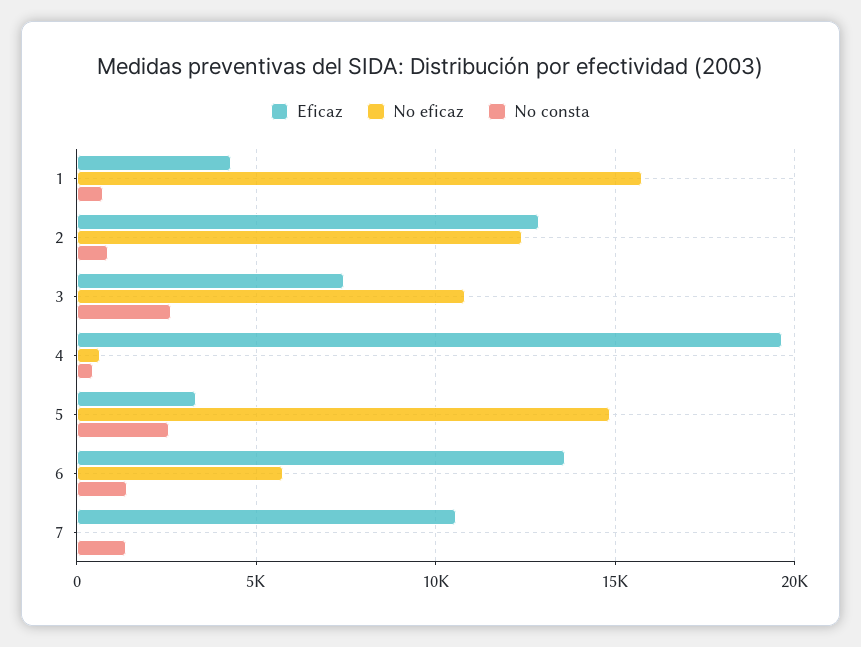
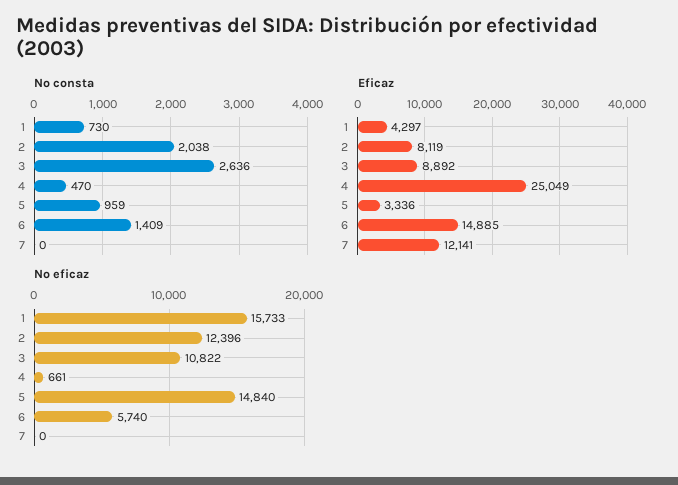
Eficaz, 2: 13000 -> 8119
No consta, 2: 1000 -> 2038
Eficaz, 3: 7500 -> 8892
Eficaz, 4: 19500 -> 25049
No consta, 5: 2500 -> 959
Eficaz, 6: 13500 -> 14885
Eficaz, 7: 10500 -> 12141
No consta, 7: 1500 -> 0

